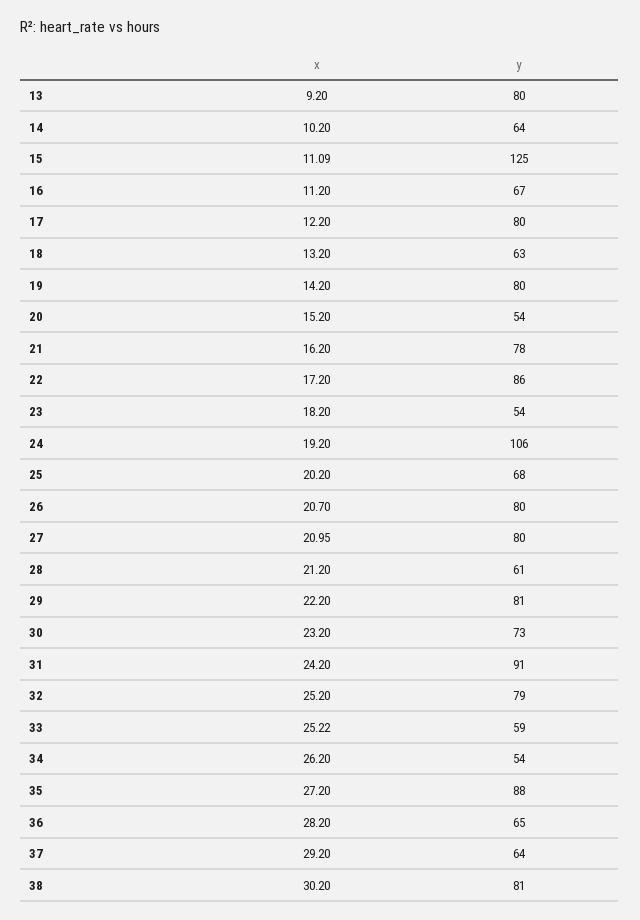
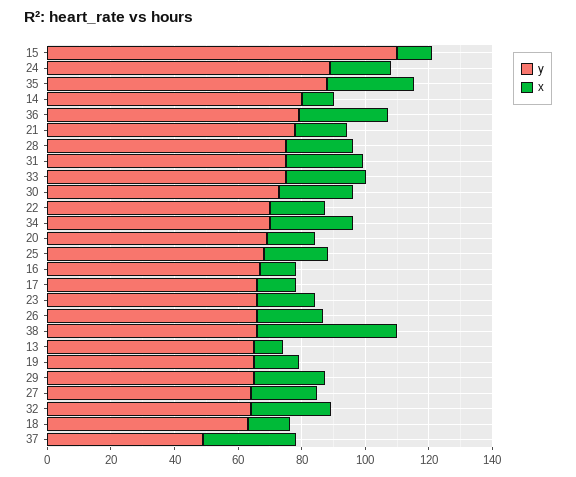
y, 13: 80 -> 65
y, 14: 64 -> 80
y, 15: 125 -> 110
y, 17: 80 -> 65
y, 19: 80 -> 65
y, 20: 54 -> 70
y, 22: 86 -> 70
y, 23: 54 -> 65
y, 24: 106 -> 90
y, 26: 80 -> 65
y, 27: 80 -> 65
y, 28: 61 -> 75
y, 29: 81 -> 65
y, 31: 91 -> 75
y, 32: 79 -> 65
y, 33: 59 -> 75
y, 34: 54 -> 70
y, 36: 65 -> 80
y, 37: 64 -> 50
x, 38: 30.2 -> 45
y, 38: 81 -> 65

